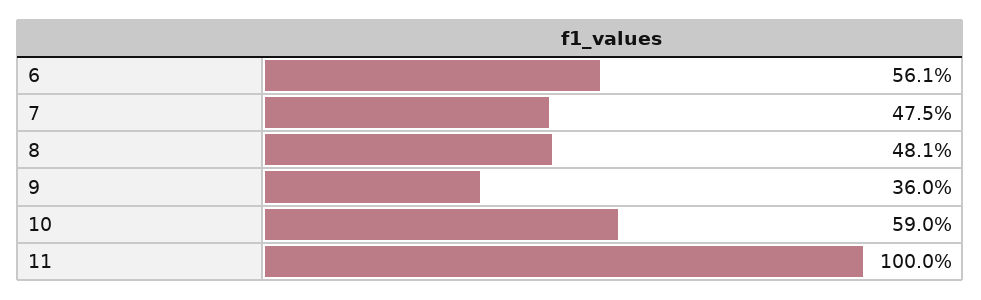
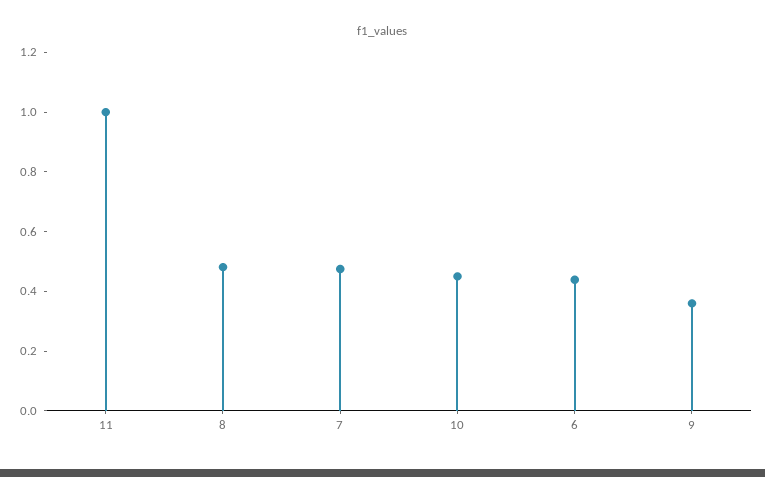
6: 0.561 -> 0.45
10: 0.59 -> 0.45

